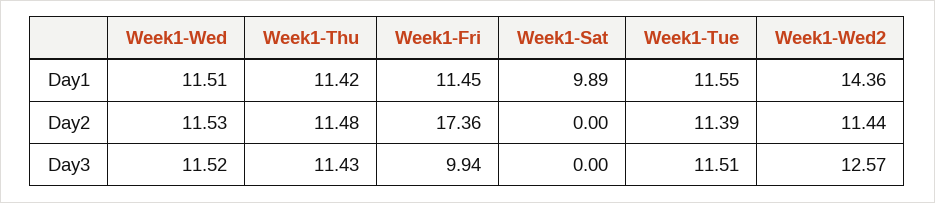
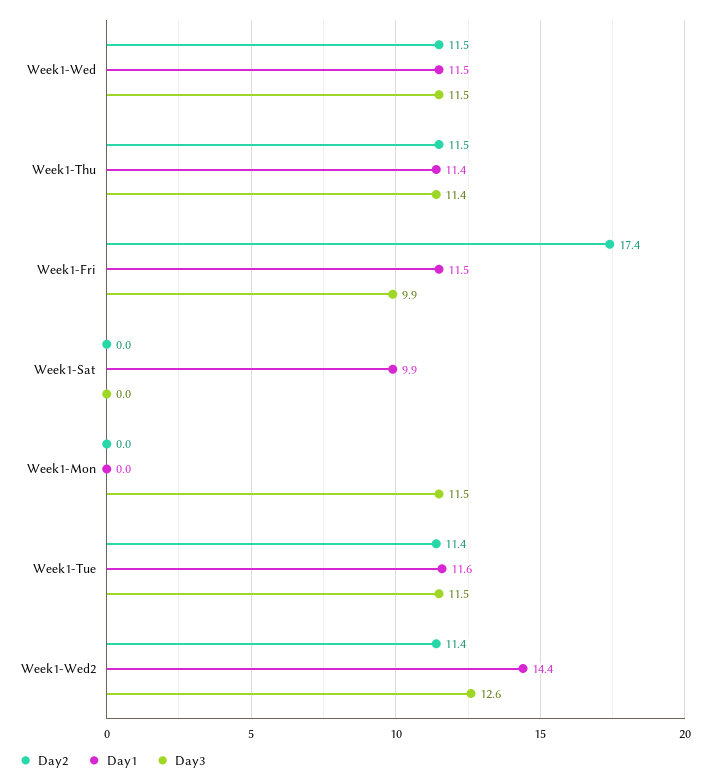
Day2, Week1-Mon: none -> 0
Day1, Week1-Mon: none -> 0
Day3, Week1-Mon: none -> 11.5

